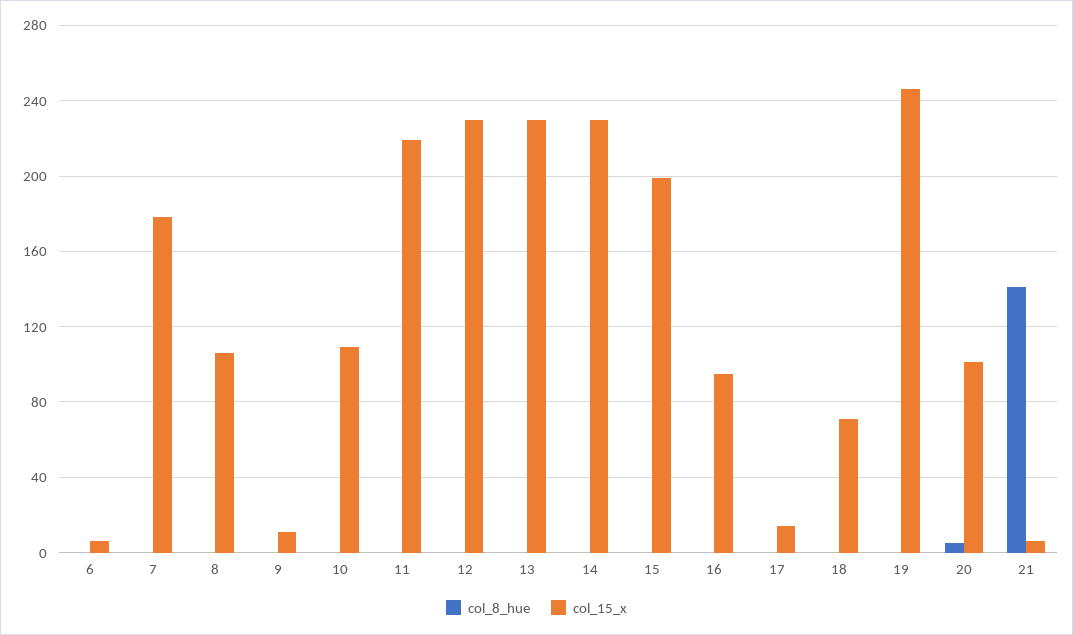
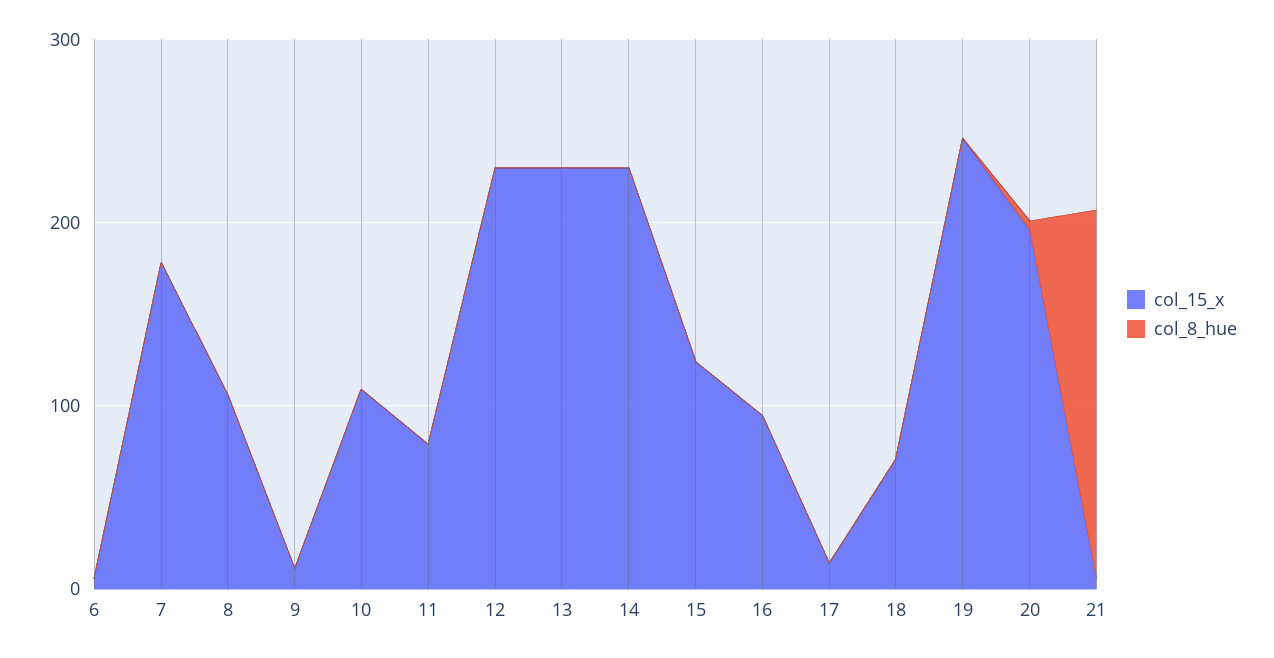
col_15_x, 11: 220 -> 80
col_15_x, 15: 200 -> 120
col_15_x, 20: 100 -> 200
col_8_hue, 21: 140 -> 200

